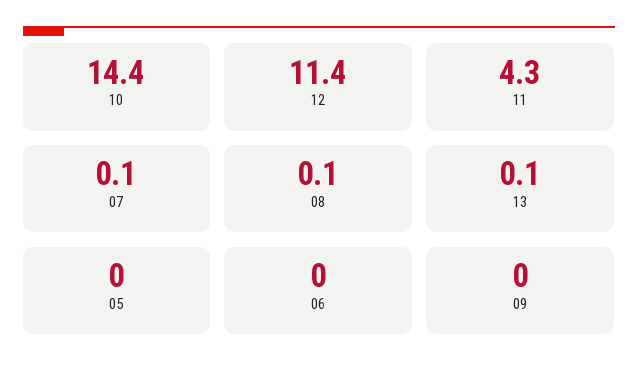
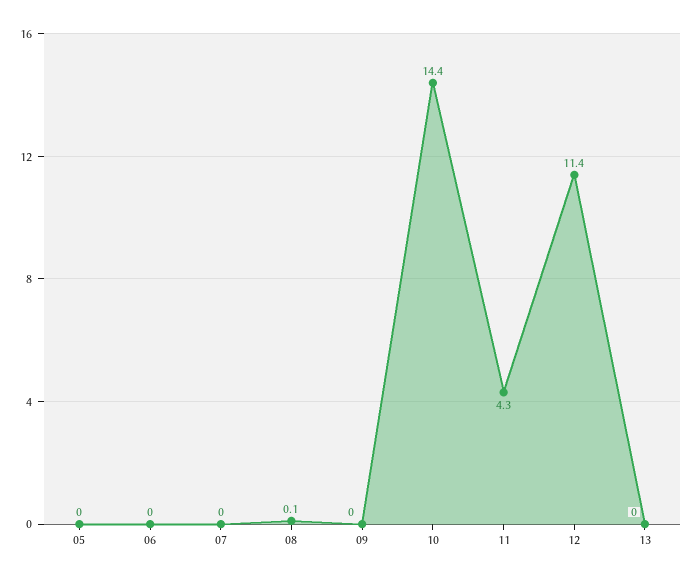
07: 0.1 -> 0
13: 0.1 -> 0

